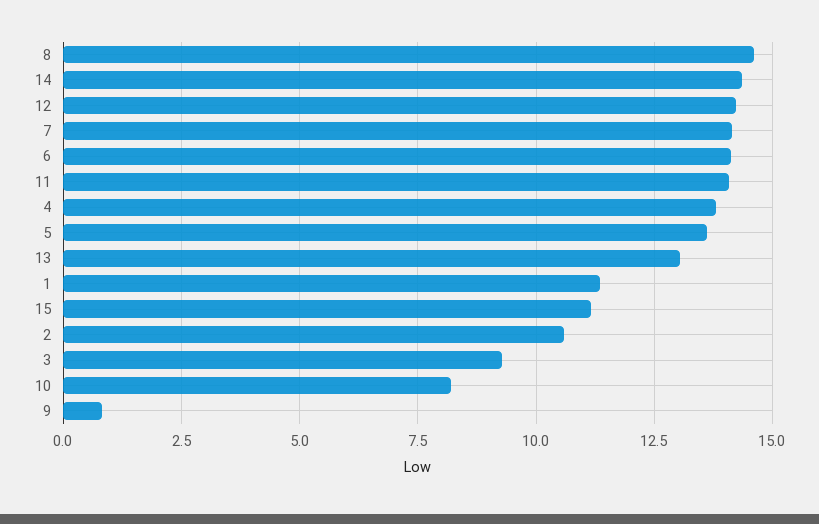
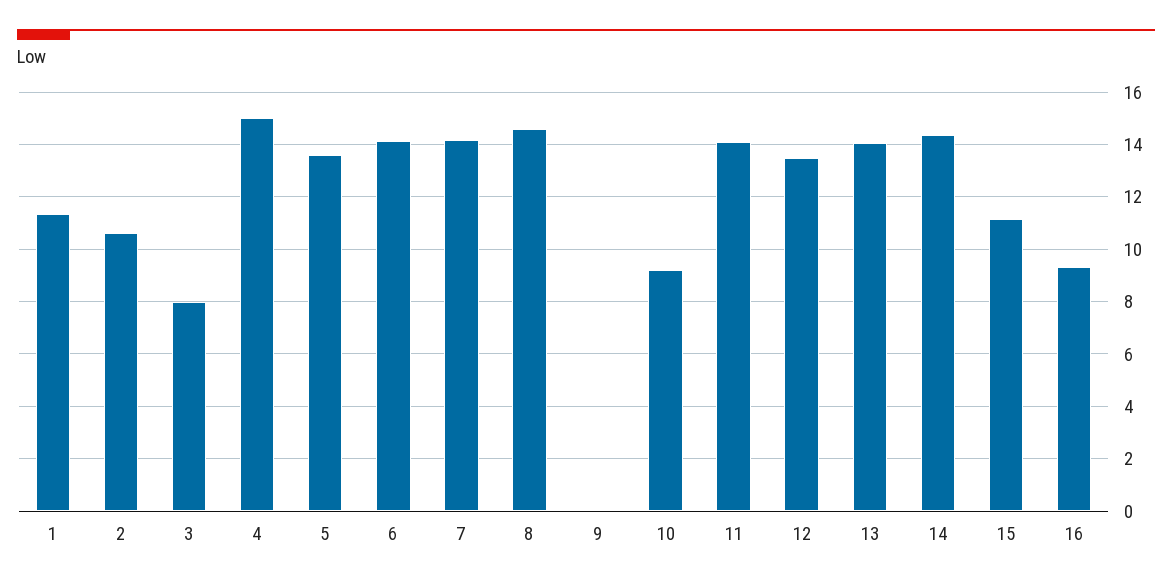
12: 14.25 -> 13.5
4: 13.75 -> 15
13: 13 -> 14
3: 9.25 -> 8
10: 8.25 -> 9.25
9: 0.75 -> 0
16: none -> 9.25

